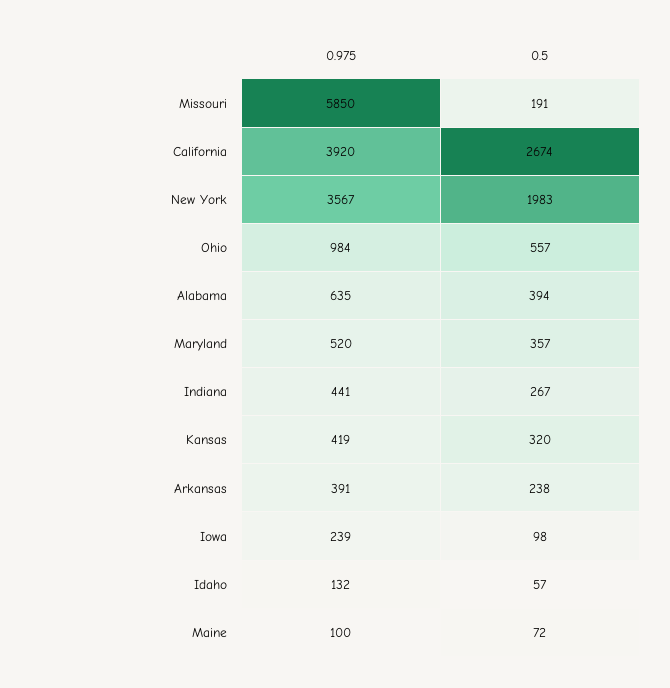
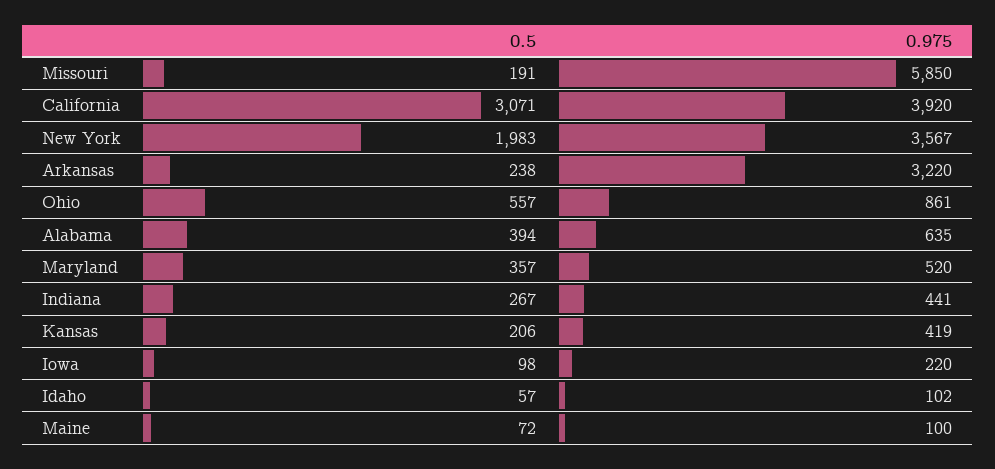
0.5, California: 2674 -> 3071
0.975, Ohio: 984 -> 861
0.5, Kansas: 320 -> 206
0.975, Arkansas: 391 -> 3220
0.975, Iowa: 239 -> 220
0.975, Idaho: 132 -> 102

